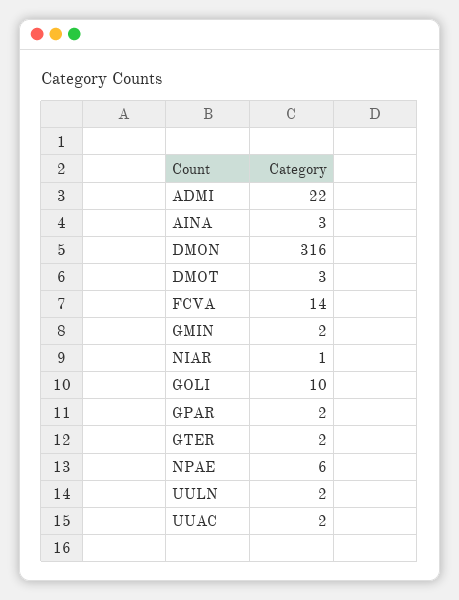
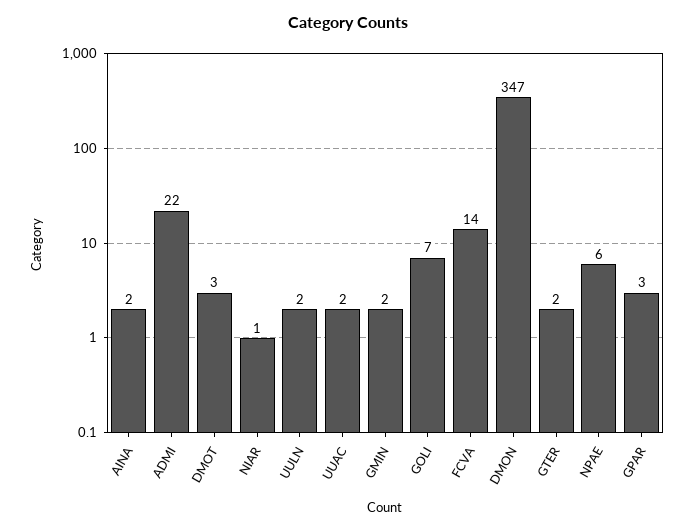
AINA: 3 -> 2
DMON: 316 -> 347
GOLI: 10 -> 7
GPAR: 2 -> 3

